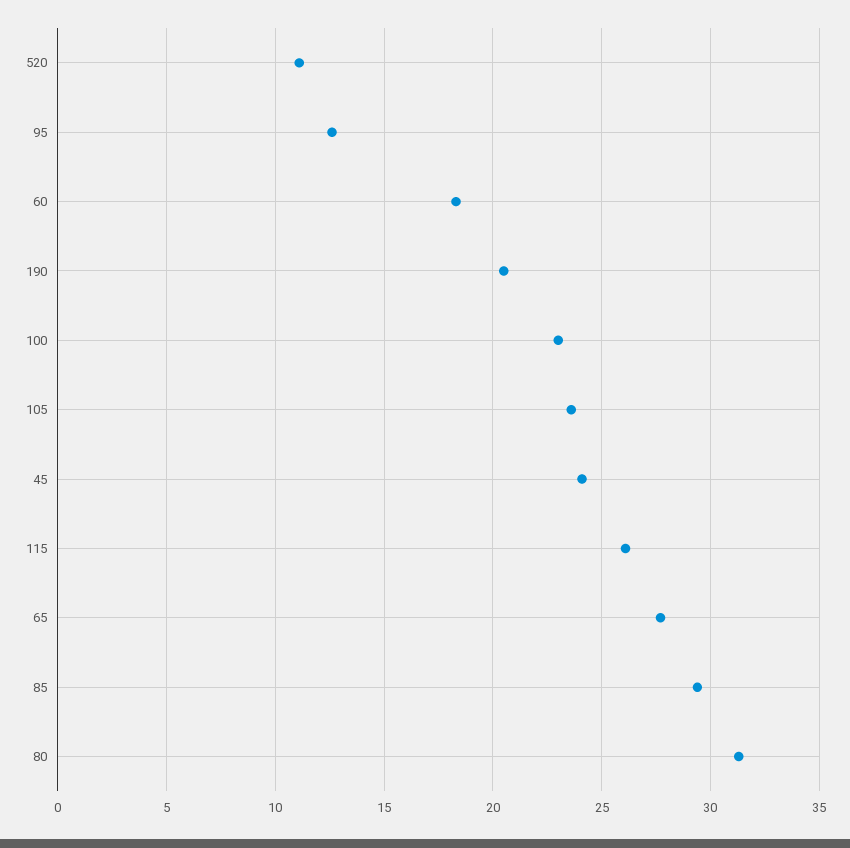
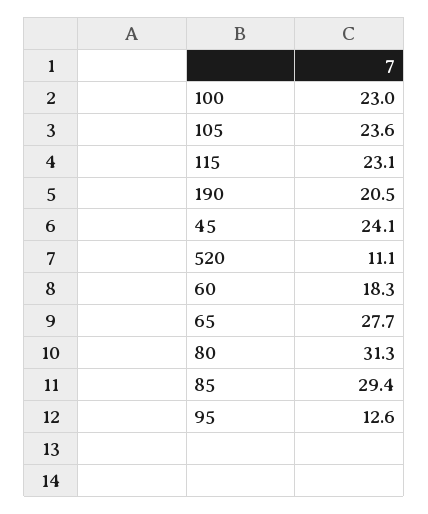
115: 26 -> 23.1

